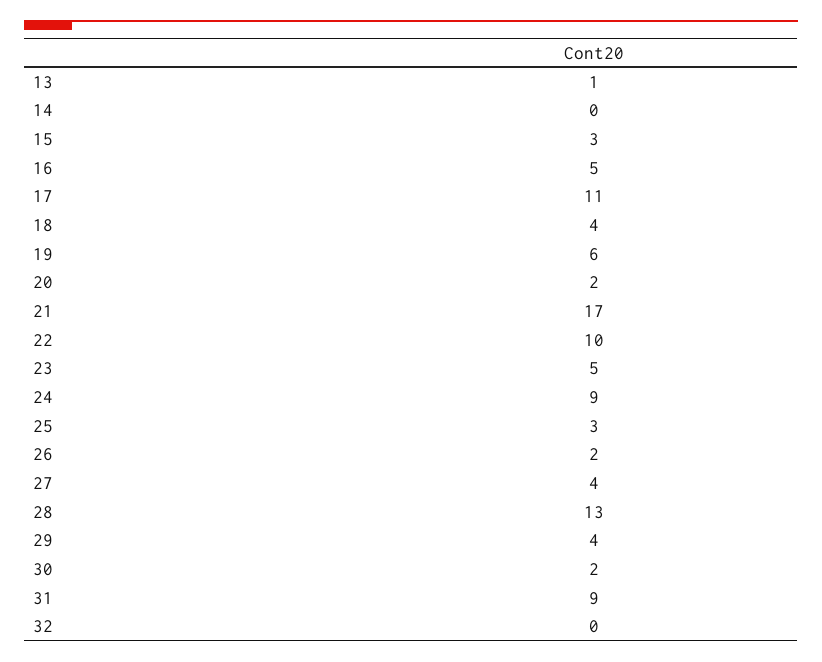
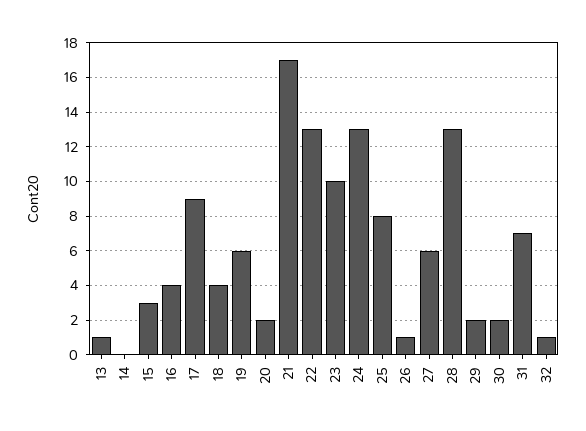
16: 5 -> 4
17: 11 -> 9
22: 10 -> 13
23: 5 -> 10
24: 9 -> 13
25: 3 -> 8
26: 2 -> 1
27: 4 -> 6
29: 4 -> 2
31: 9 -> 7
32: 0 -> 1

